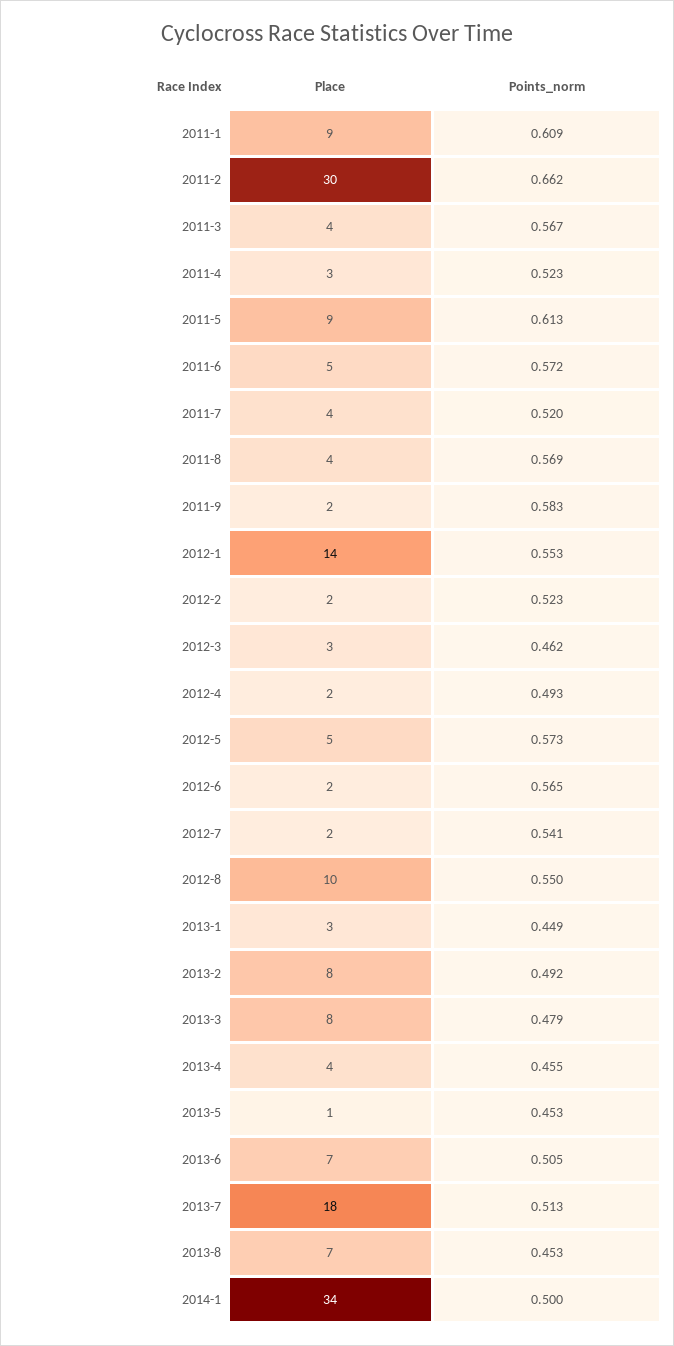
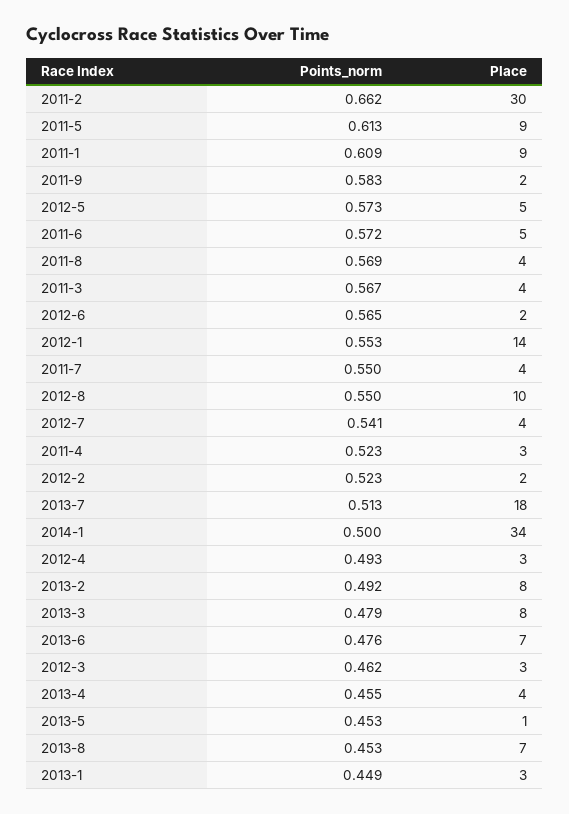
Points_norm, 2011-7: 0.52 -> 0.55
Place, 2012-4: 2 -> 3
Place, 2012-7: 2 -> 4
Points_norm, 2013-6: 0.505 -> 0.476

